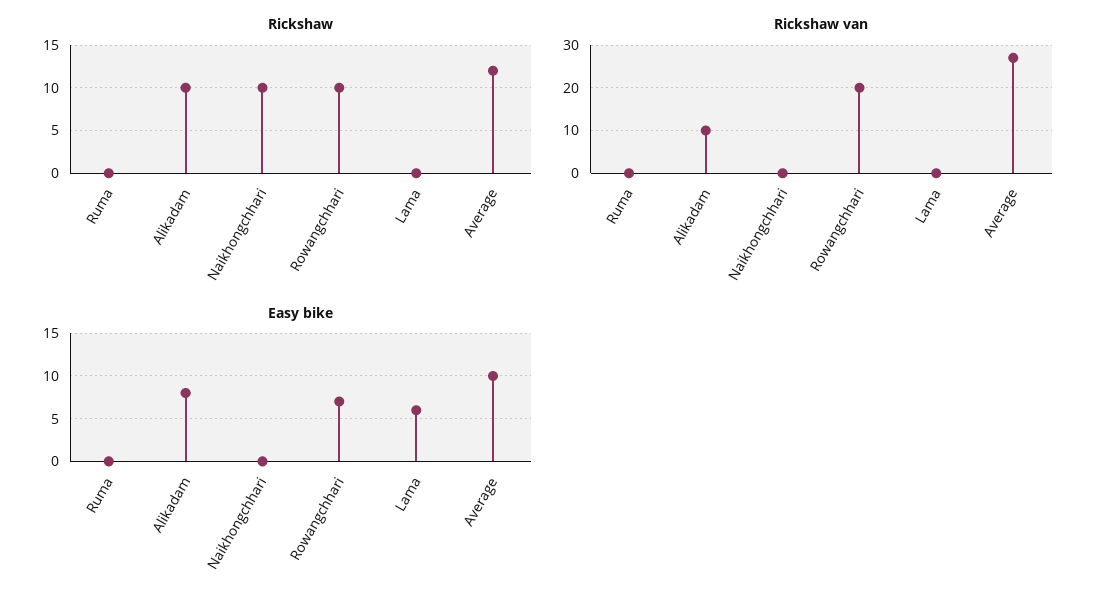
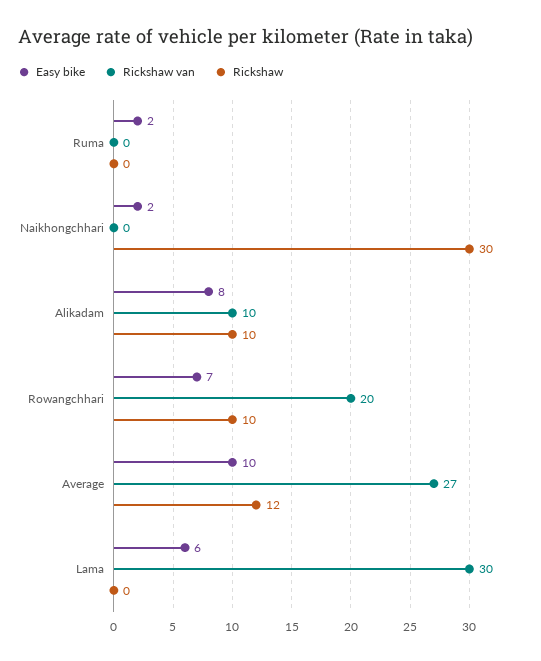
Rickshaw, Naikhongchhari: 10 -> 30
Rickshaw van, Lama: 0 -> 30
Easy bike, Ruma: 0 -> 2
Easy bike, Naikhongchhari: 0 -> 2

